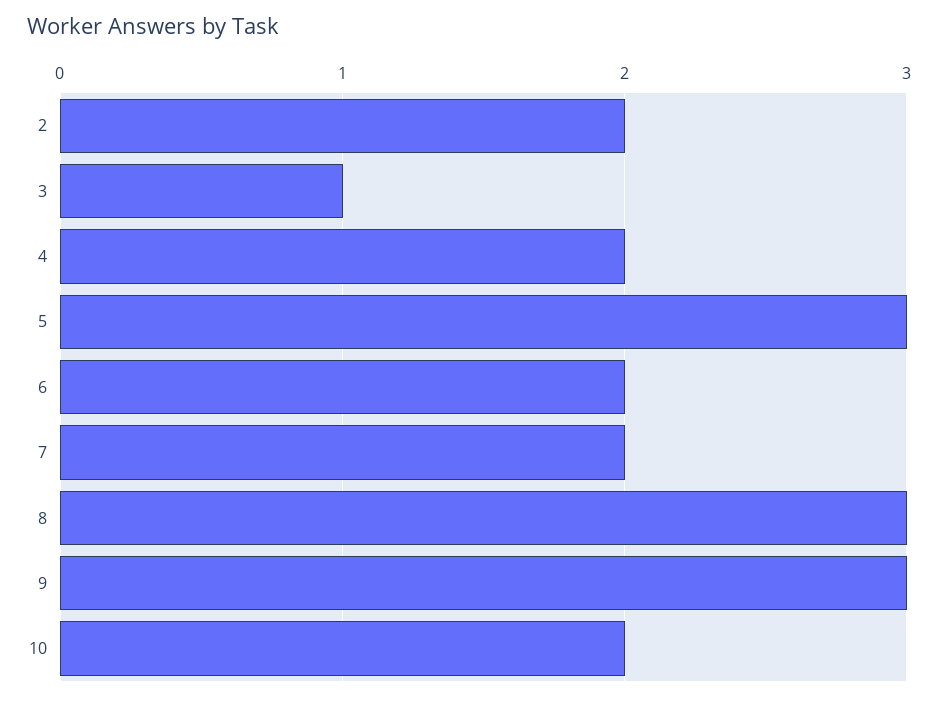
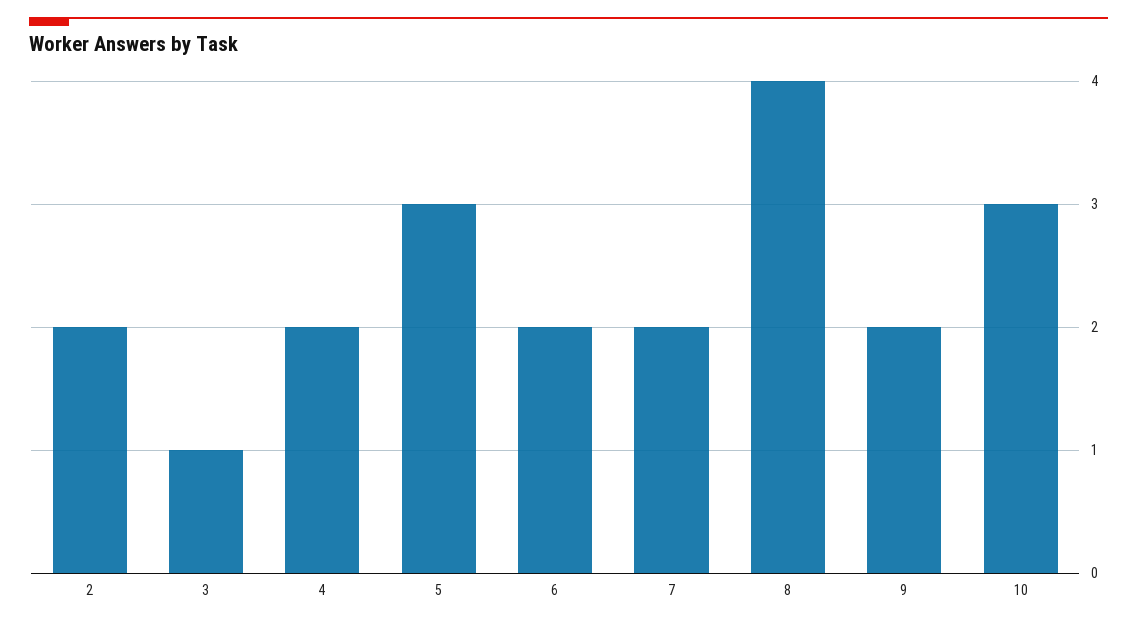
8: 3 -> 4
9: 3 -> 2
10: 2 -> 3

